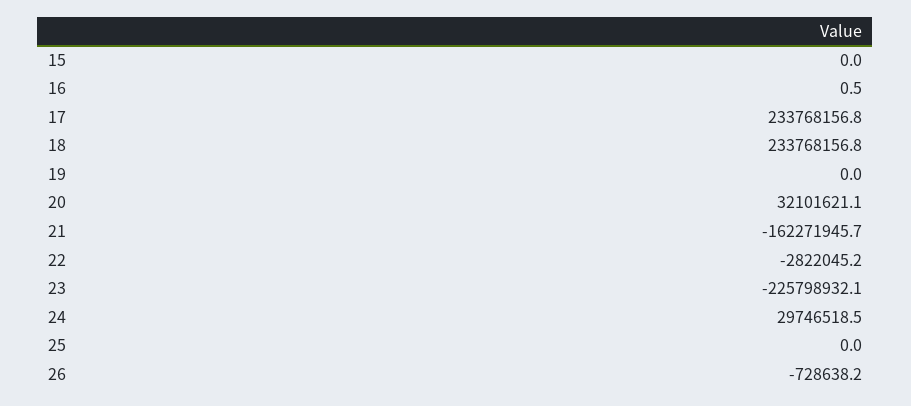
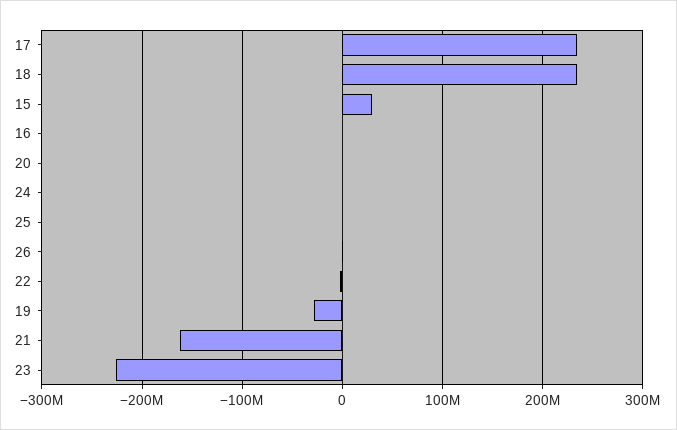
15: 0 -> 30000000
19: 0 -> -30000000
20: 32101621.1 -> 0
24: 29746518.5 -> 0

